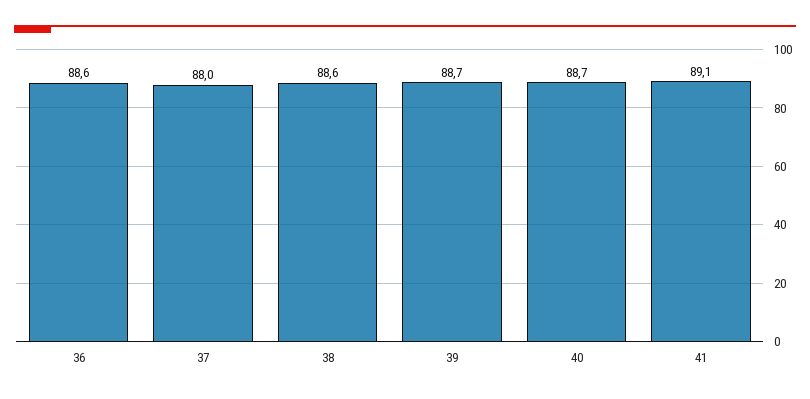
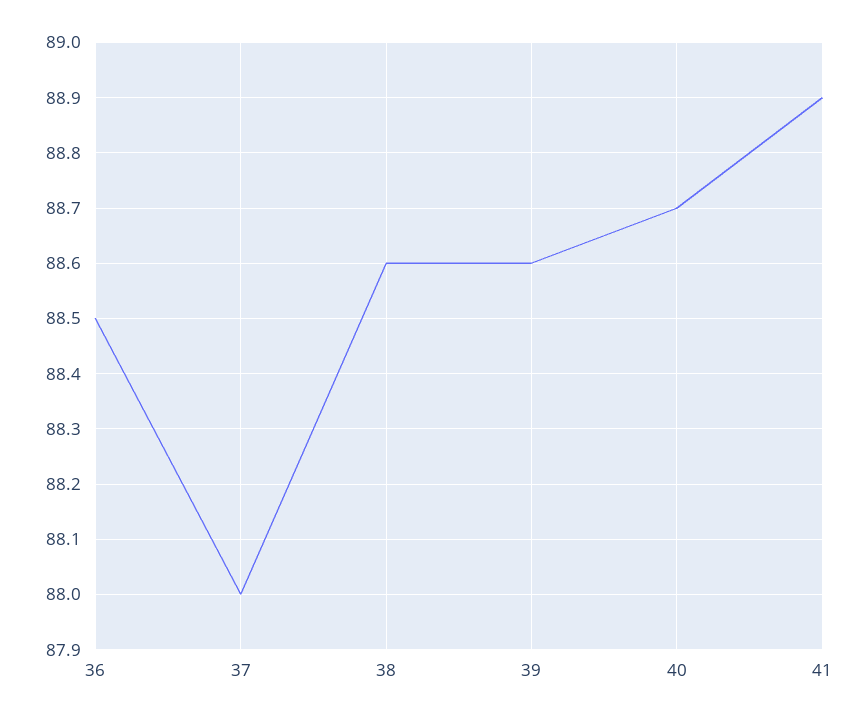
36: 88.6 -> 88.5
39: 88.7 -> 88.6
41: 89.1 -> 88.9

